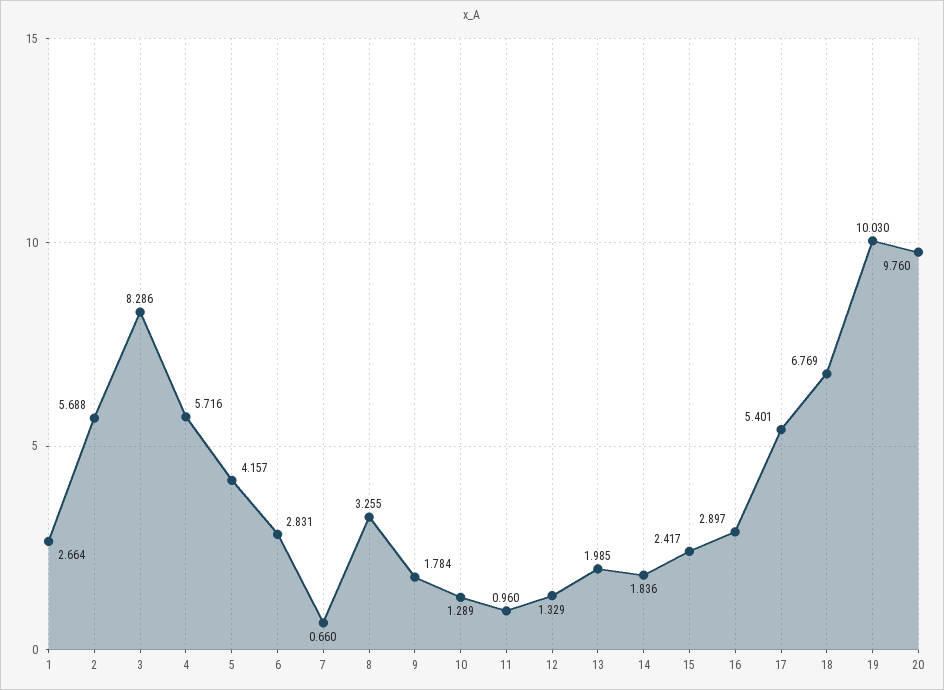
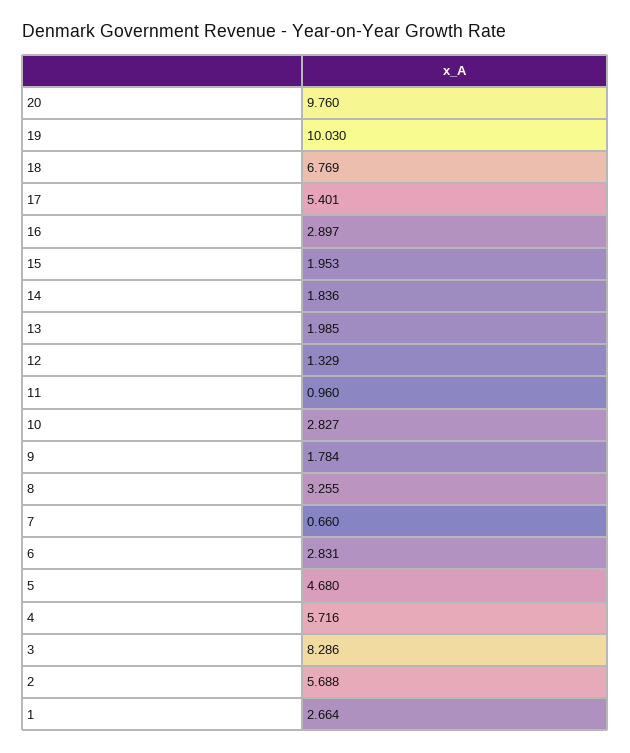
5: 4.157 -> 4.68
10: 1.289 -> 2.827
15: 2.417 -> 1.953

